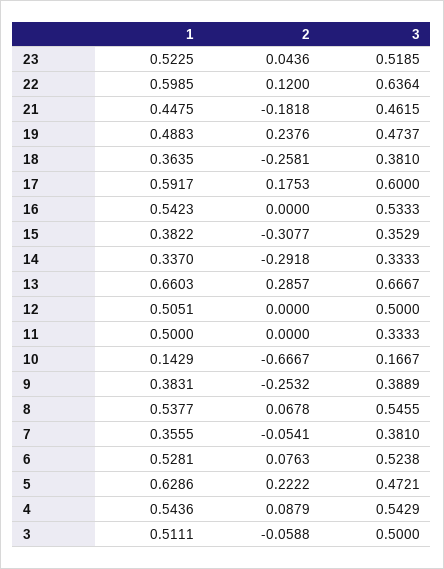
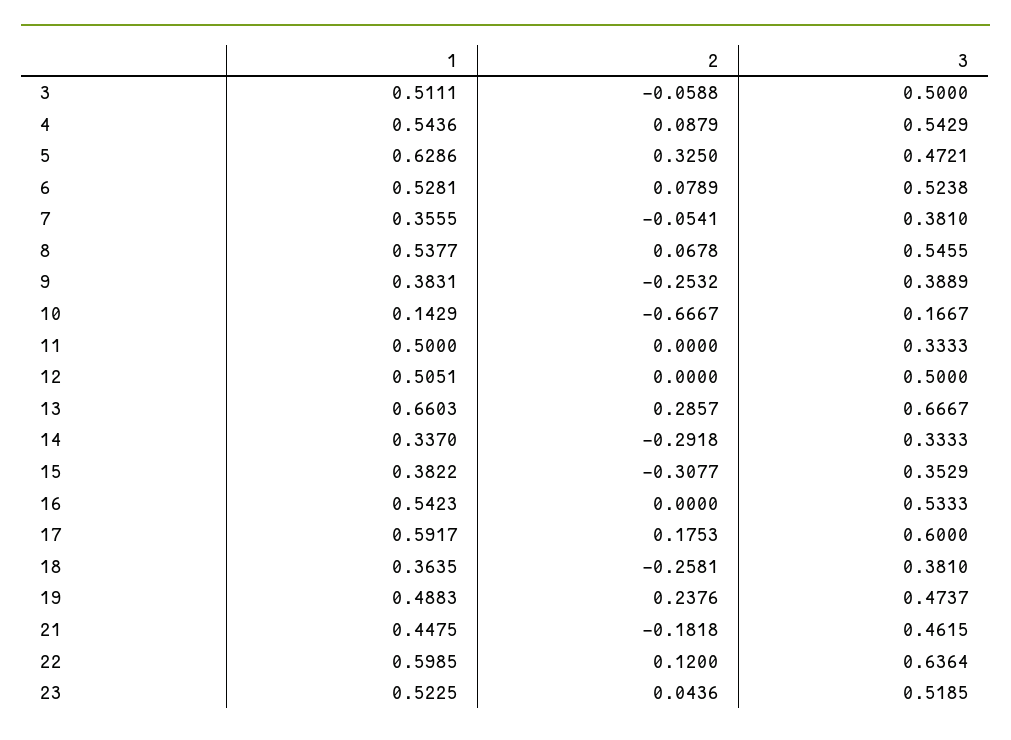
2, 6: 0.0763 -> 0.0789
2, 5: 0.2222 -> 0.325

